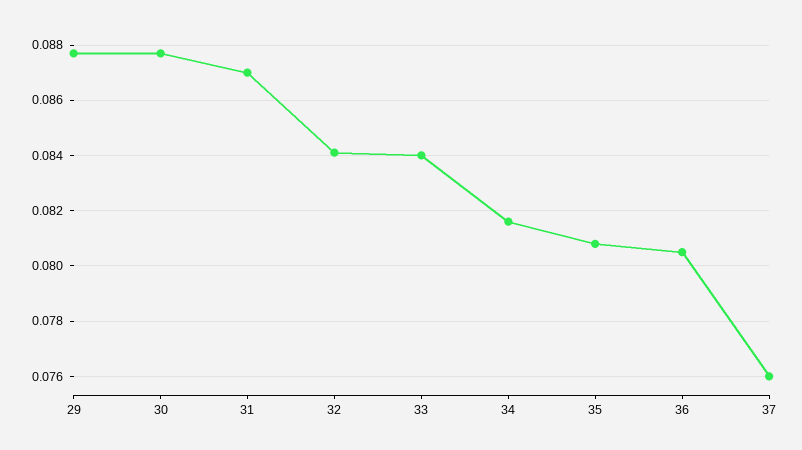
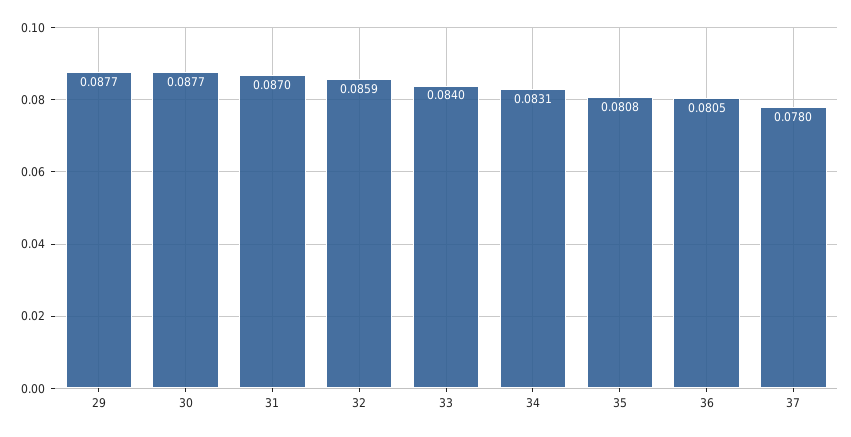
32: 0.084 -> 0.0859
34: 0.0815 -> 0.0831
37: 0.076 -> 0.078

